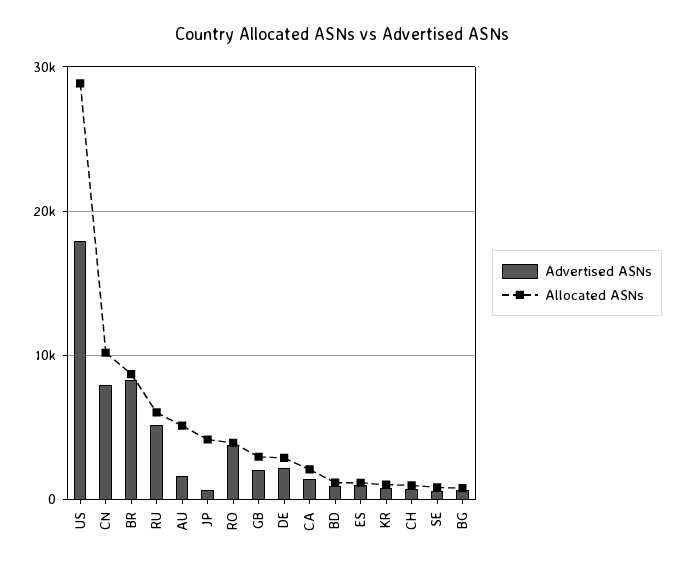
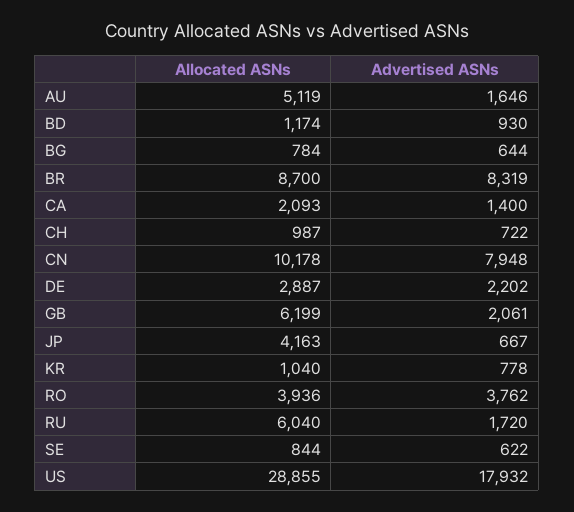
Advertised ASNs, RU: 5000 -> 1720
Allocated ASNs, GB: 3000 -> 6199
Advertised ASNs, ES: 1000 -> none
Allocated ASNs, ES: 1000 -> none

